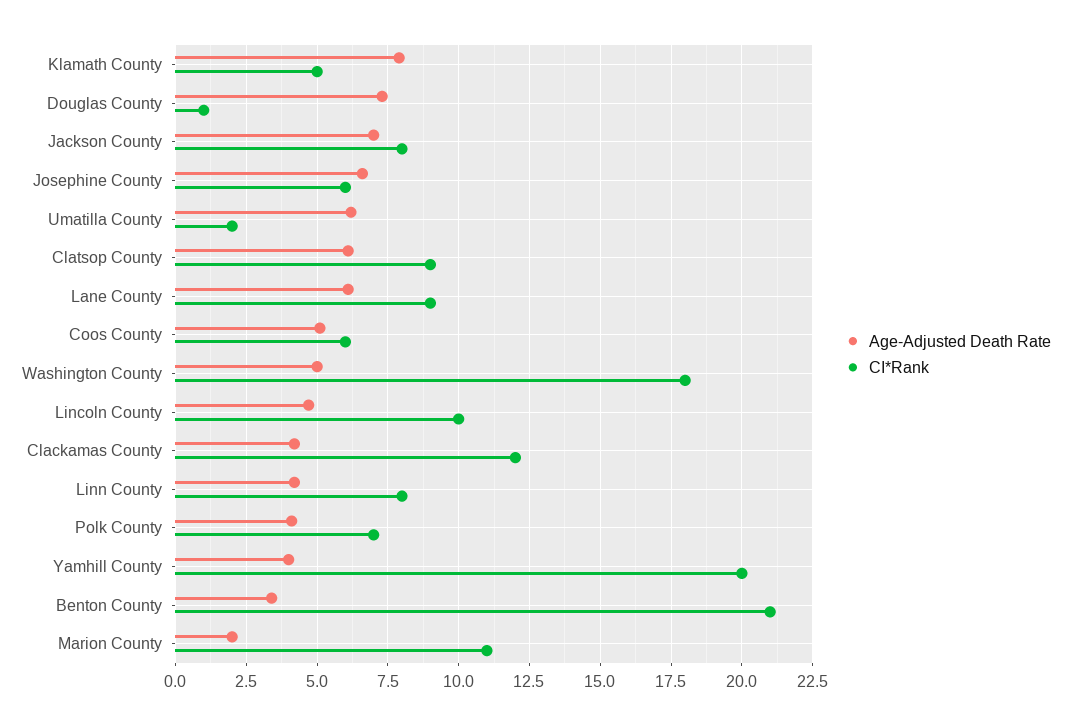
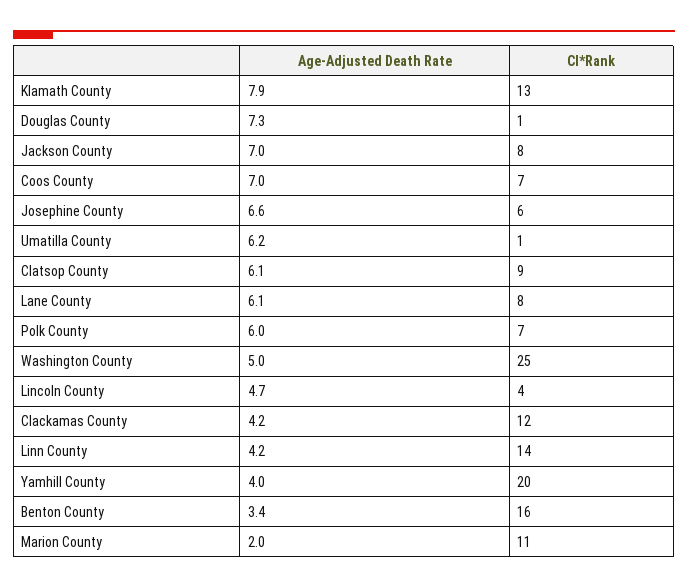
CI*Rank, Klamath County: 5 -> 13
CI*Rank, Umatilla County: 2 -> 1
CI*Rank, Lane County: 9 -> 8
Age-Adjusted Death Rate, Coos County: 5 -> 7
CI*Rank, Coos County: 6 -> 7
CI*Rank, Washington County: 18 -> 25
CI*Rank, Lincoln County: 10 -> 4
CI*Rank, Linn County: 8 -> 14
Age-Adjusted Death Rate, Polk County: 4 -> 6
CI*Rank, Benton County: 21 -> 16

